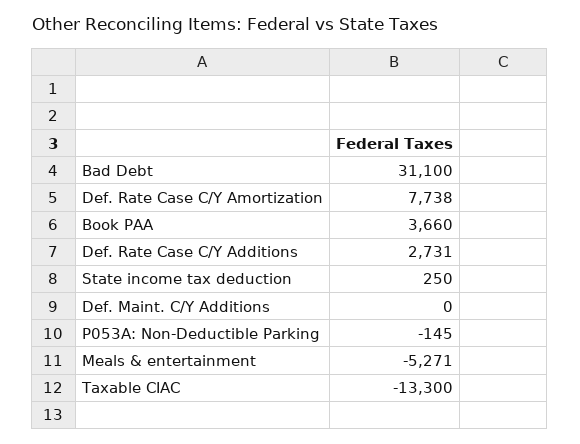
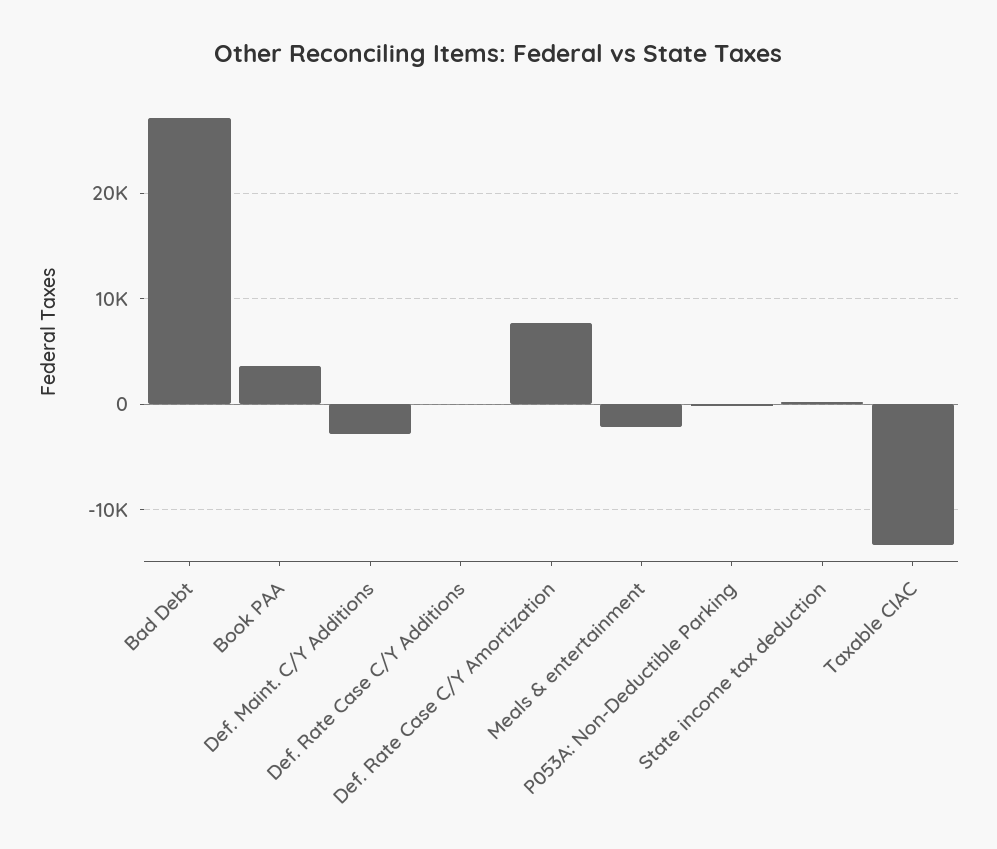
Bad Debt: 31100 -> 27000
Def. Rate Case C/Y Additions: 2731 -> 0
Def. Maint. C/Y Additions: 0 -> -3000
Meals & entertainment: -5271 -> -2000

